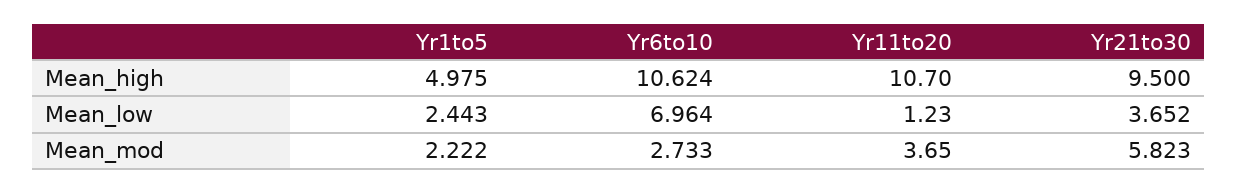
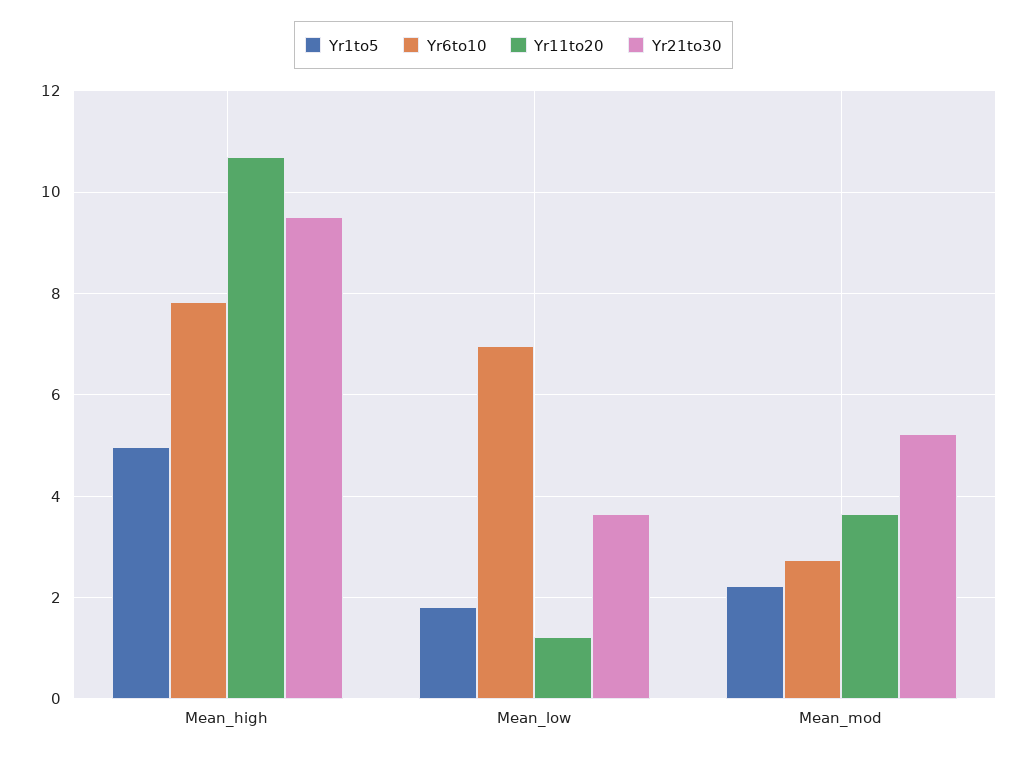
Yr6to10, Mean_high: 10.624 -> 7.8
Yr1to5, Mean_low: 2.443 -> 1.8
Yr21to30, Mean_mod: 5.823 -> 5.2

